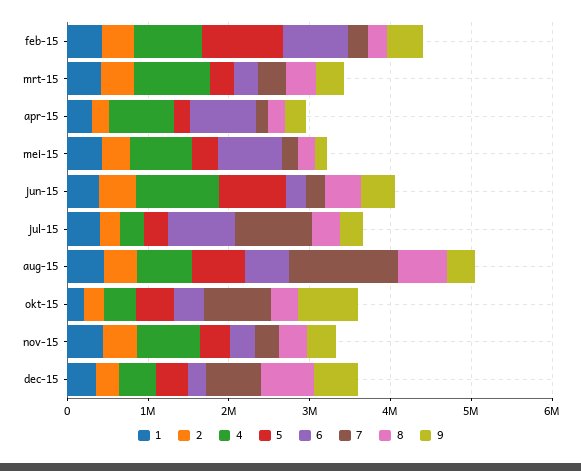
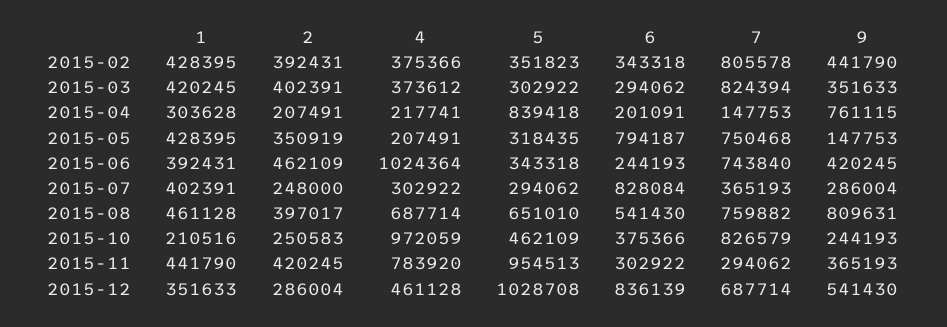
4, feb-15: 800000 -> 375366
5, feb-15: 1000000 -> 351823
6, feb-15: 800000 -> 343318
7, feb-15: 200000 -> 805578
8, feb-15: 200000 -> none
4, mrt-15: 1000000 -> 373612
7, mrt-15: 400000 -> 824394
8, mrt-15: 400000 -> none
4, apr-15: 800000 -> 217741
5, apr-15: 200000 -> 839418
6, apr-15: 800000 -> 201091
8, apr-15: 200000 -> none
9, apr-15: 200000 -> 761115
4, mei-15: 800000 -> 207491
7, mei-15: 200000 -> 750468
8, mei-15: 200000 -> none
5, jun-15: 800000 -> 343318
7, jun-15: 200000 -> 743840
8, jun-15: 400000 -> none
7, jul-15: 1000000 -> 365193
8, jul-15: 400000 -> none
7, aug-15: 1400000 -> 759882
8, aug-15: 600000 -> none
9, aug-15: 400000 -> 809631
4, okt-15: 400000 -> 972059
8, okt-15: 400000 -> none
9, okt-15: 800000 -> 244193
5, nov-15: 400000 -> 954513
8, nov-15: 400000 -> none
5, dec-15: 400000 -> 1028708
6, dec-15: 200000 -> 836139
8, dec-15: 600000 -> none

